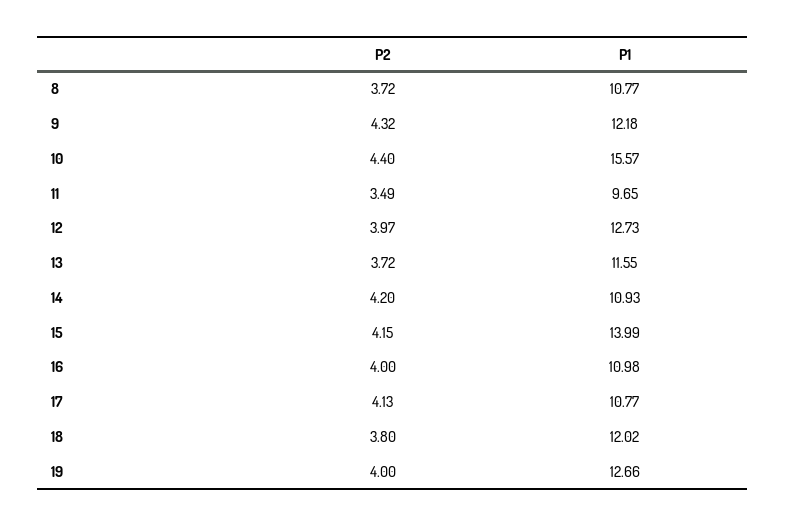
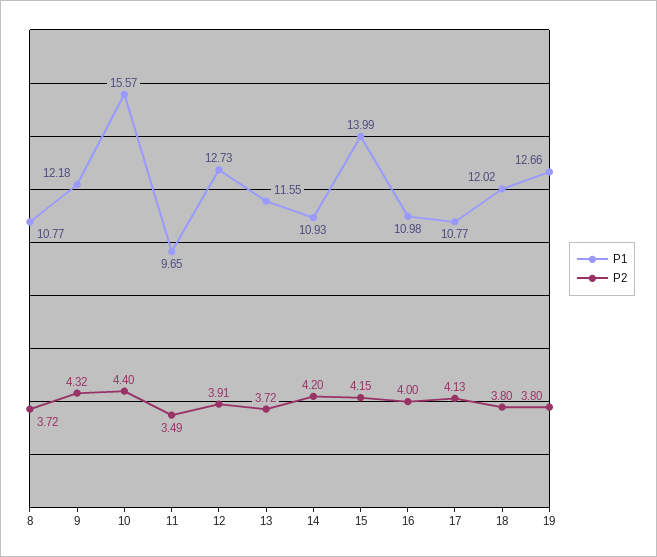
P2, 12: 3.97 -> 3.91
P2, 19: 4 -> 3.8

